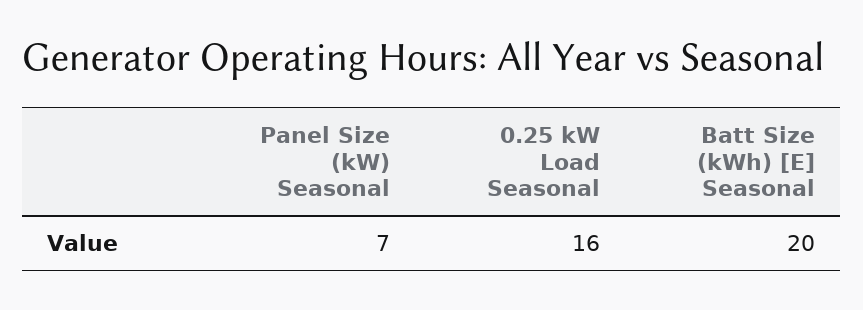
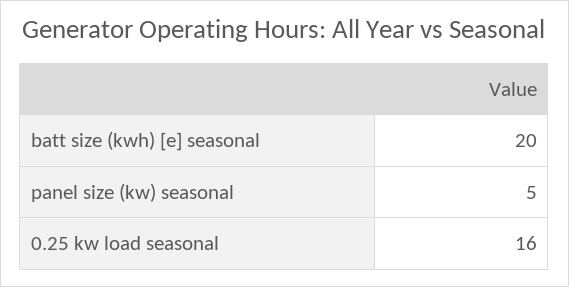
Panel Size (kW) Seasonal: 7 -> 5

